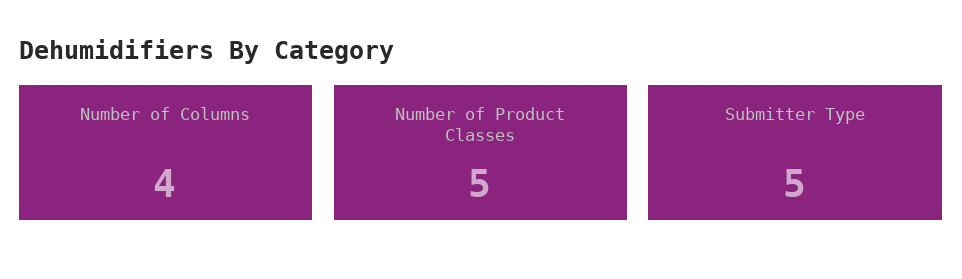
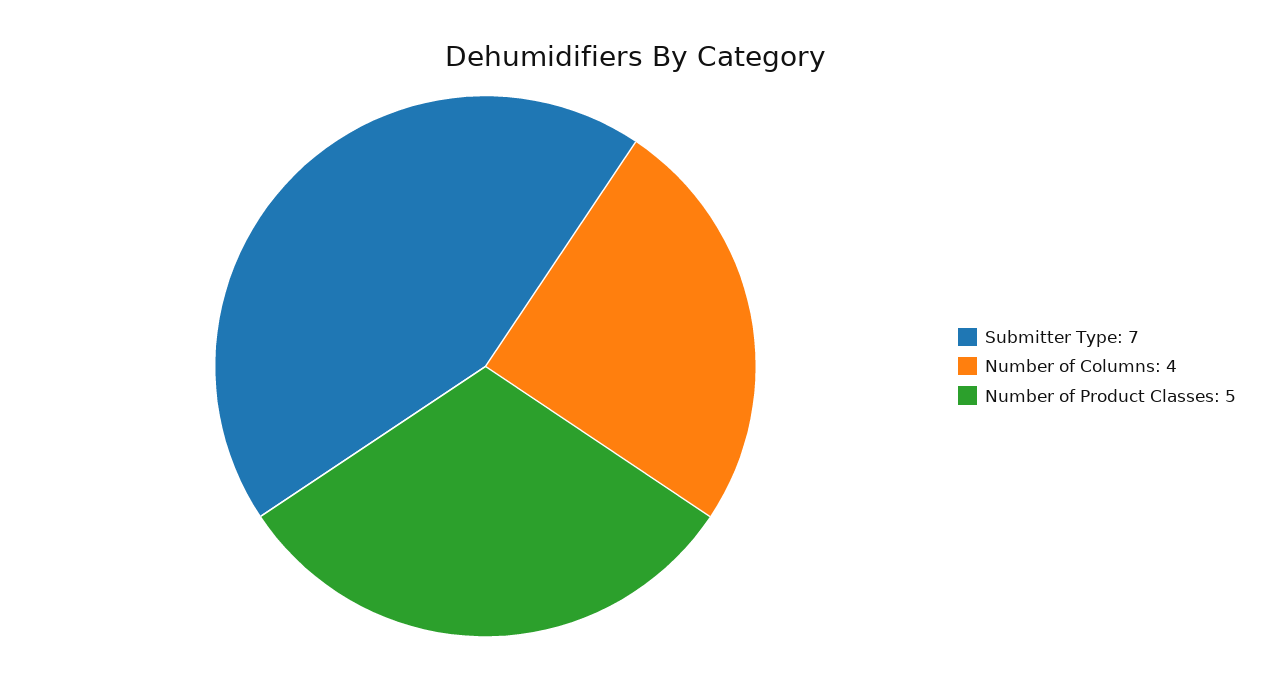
Submitter Type: 5 -> 7

